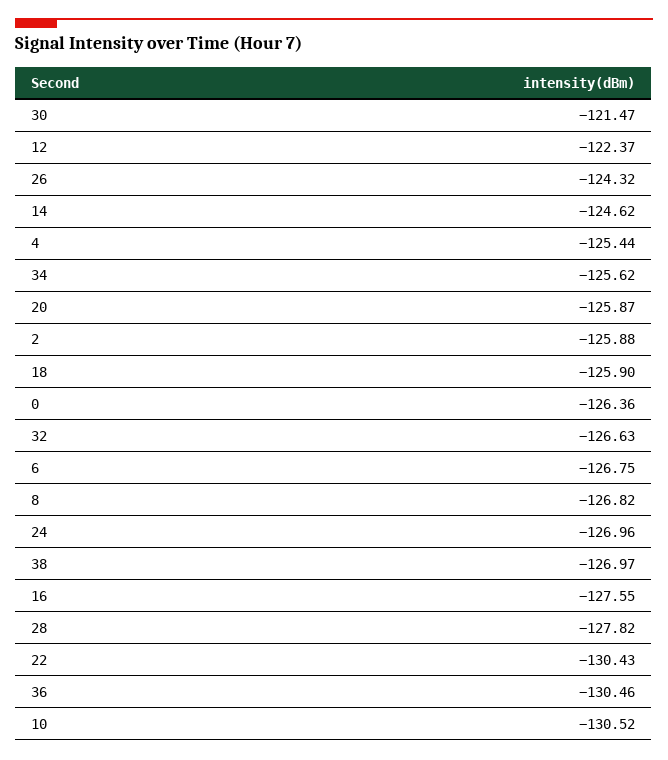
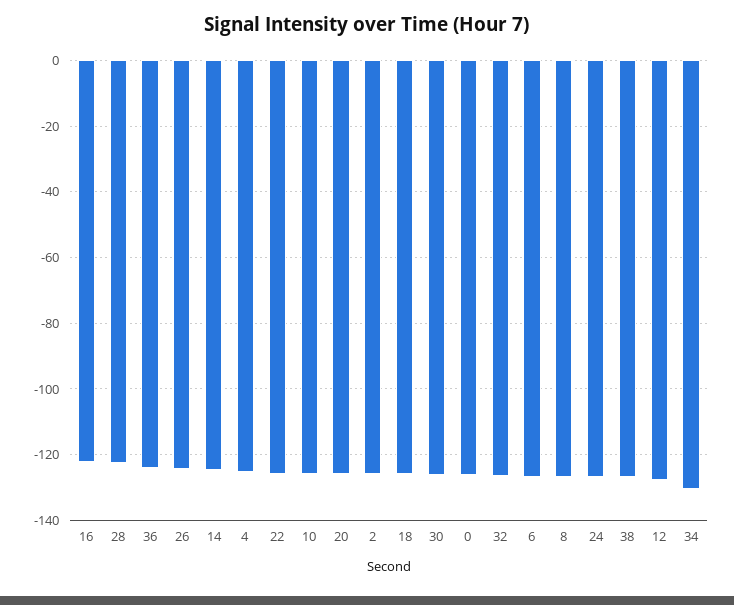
30: -121.47 -> -126
12: -122.37 -> -128
34: -125.62 -> -130
16: -127.55 -> -122
28: -127.82 -> -122
22: -130.43 -> -126
36: -130.46 -> -124
10: -130.52 -> -126

